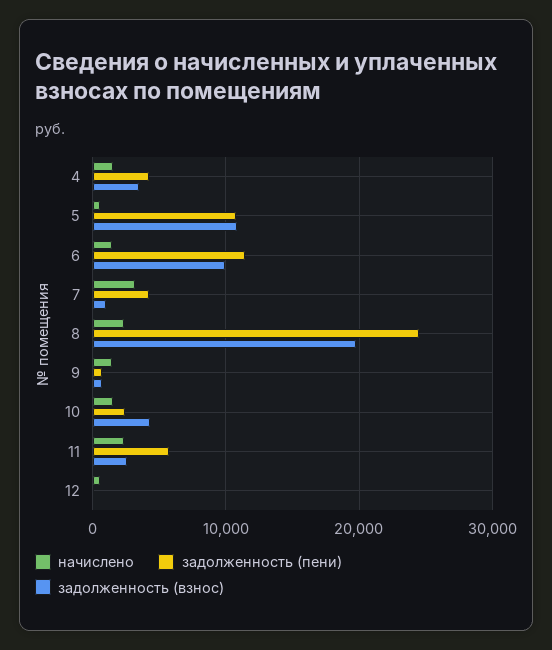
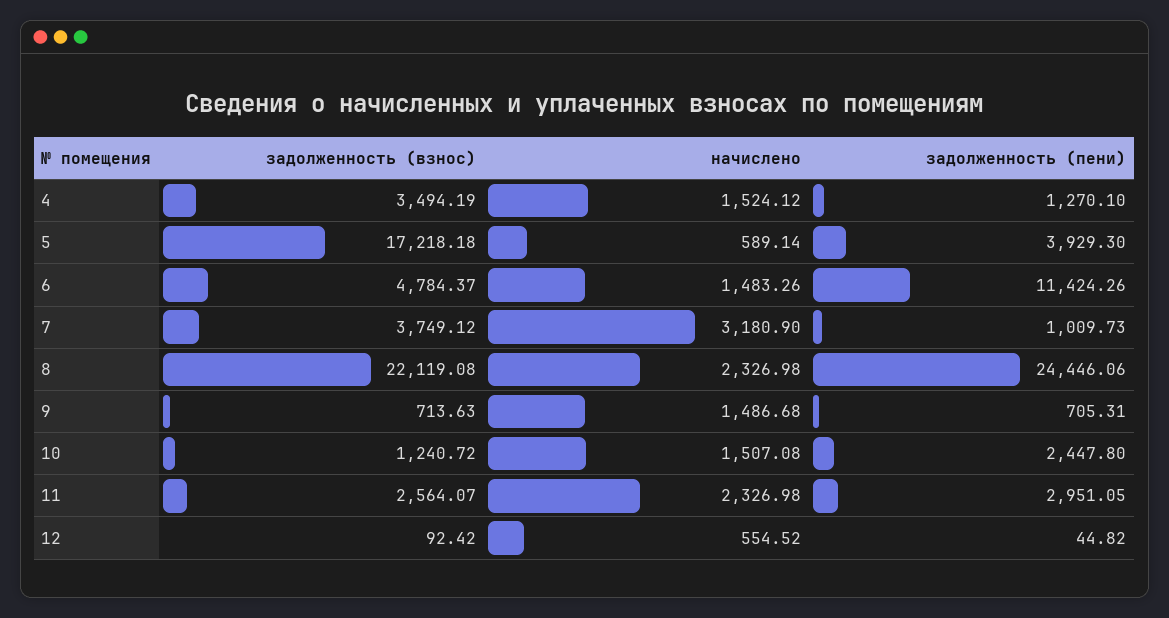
задолженность (пени), 4: 4000 -> 1270.1
задолженность (пени), 5: 11000 -> 3929.3
задолженность (взнос), 5: 11000 -> 17218.18
задолженность (взнос), 6: 10000 -> 4784.37
задолженность (пени), 7: 4000 -> 1009.73
задолженность (взнос), 7: 1000 -> 3749.12
задолженность (взнос), 8: 20000 -> 22119.08
задолженность (взнос), 10: 4000 -> 1240.72
задолженность (пени), 11: 6000 -> 2951.05

